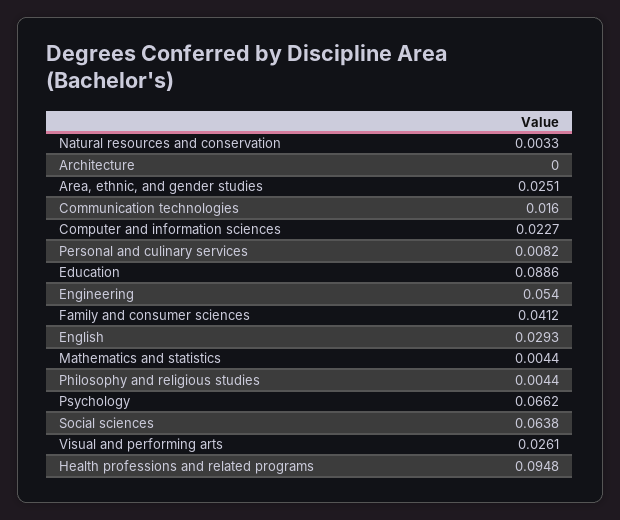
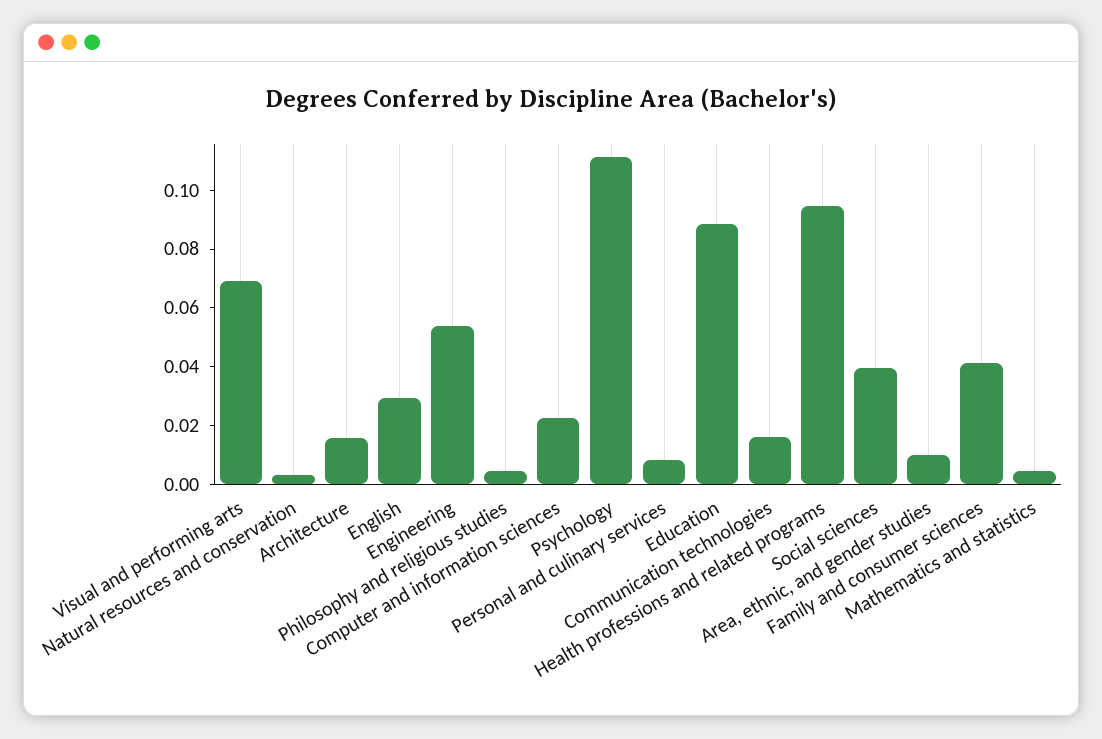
Architecture: 0 -> 0.015
Area, ethnic, and gender studies: 0.0251 -> 0.01
Psychology: 0.0662 -> 0.11
Social sciences: 0.0638 -> 0.04
Visual and performing arts: 0.0261 -> 0.07

